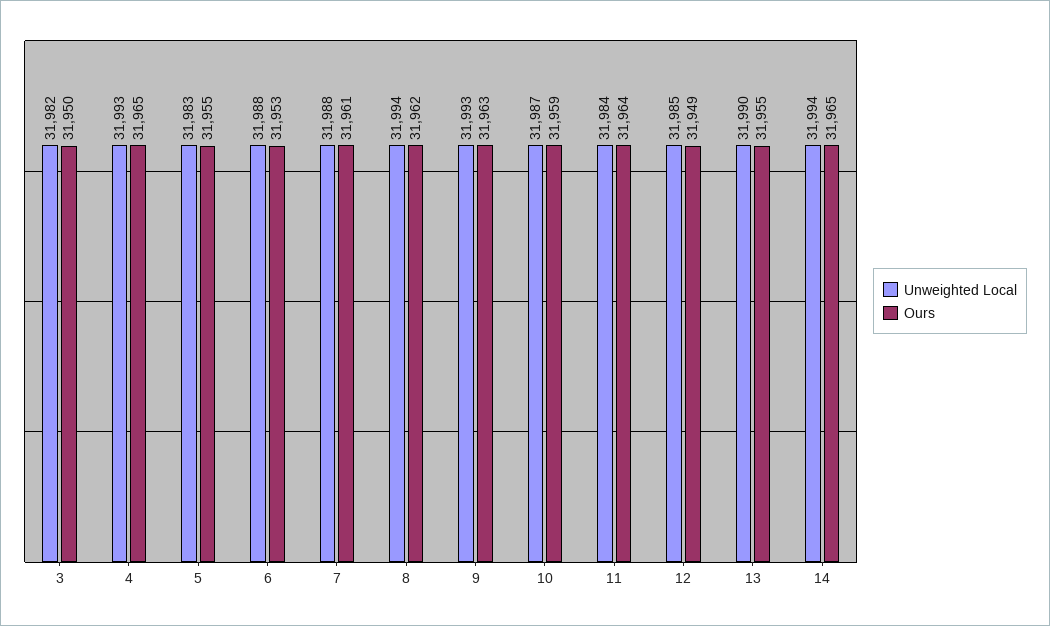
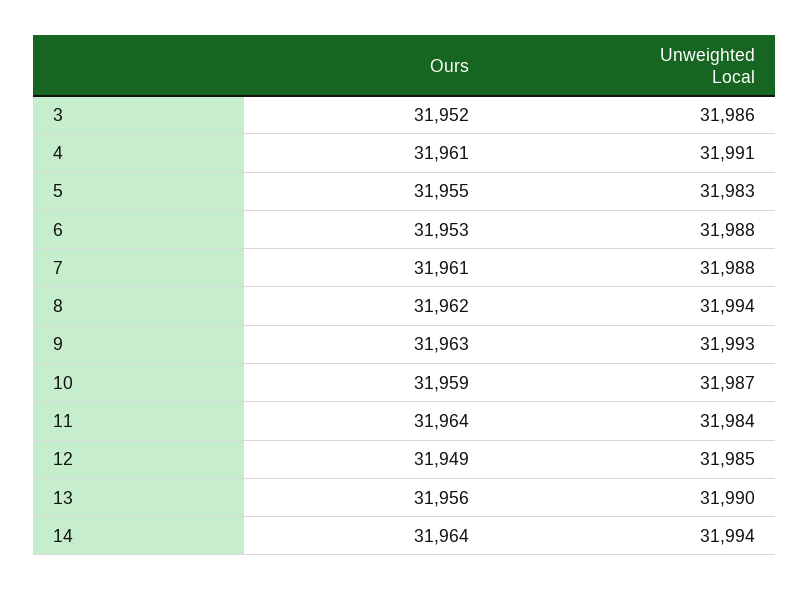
Unweighted Local, 3: 31982 -> 31986
Ours, 3: 31950 -> 31952
Unweighted Local, 4: 31993 -> 31991
Ours, 4: 31965 -> 31961
Ours, 13: 31955 -> 31956
Ours, 14: 31965 -> 31964

